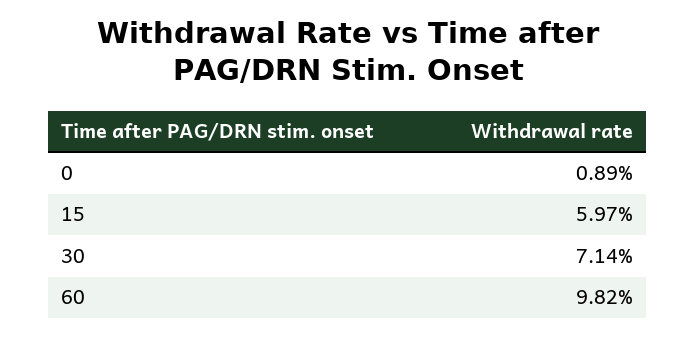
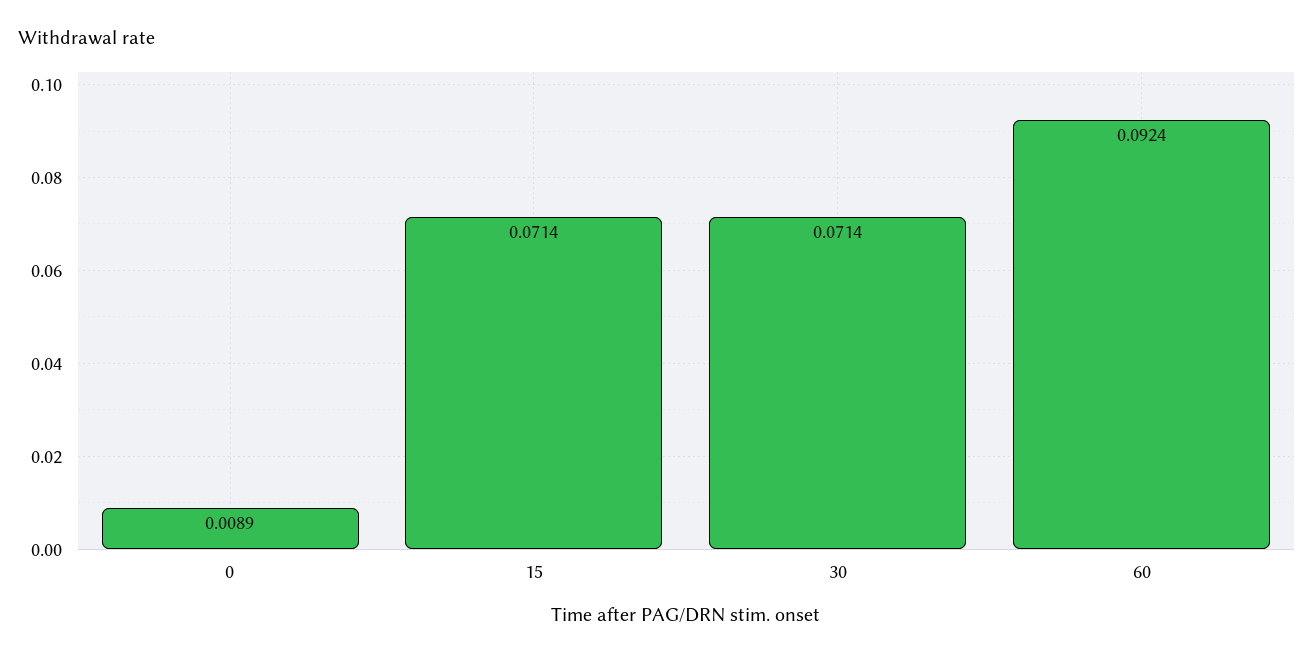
15: 0.0597 -> 0.0714
60: 0.0982 -> 0.0924

